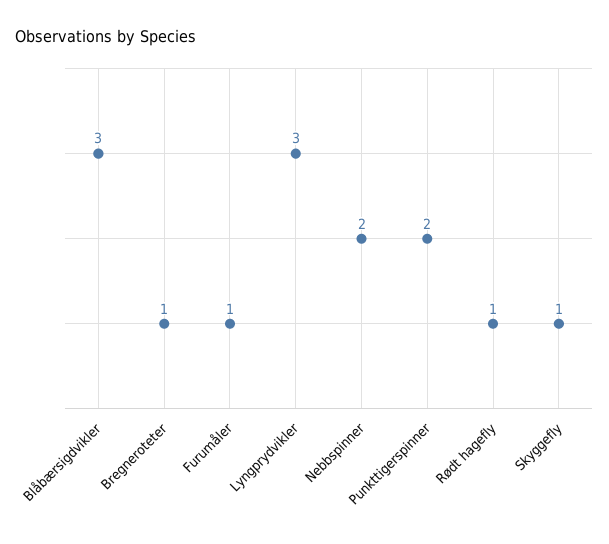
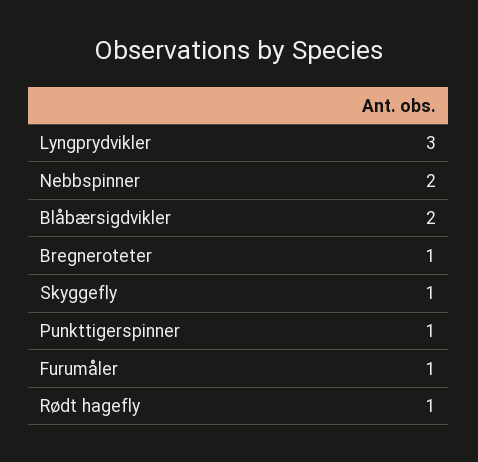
Blåbærsigdvikler: 3 -> 2
Punkttigerspinner: 2 -> 1

